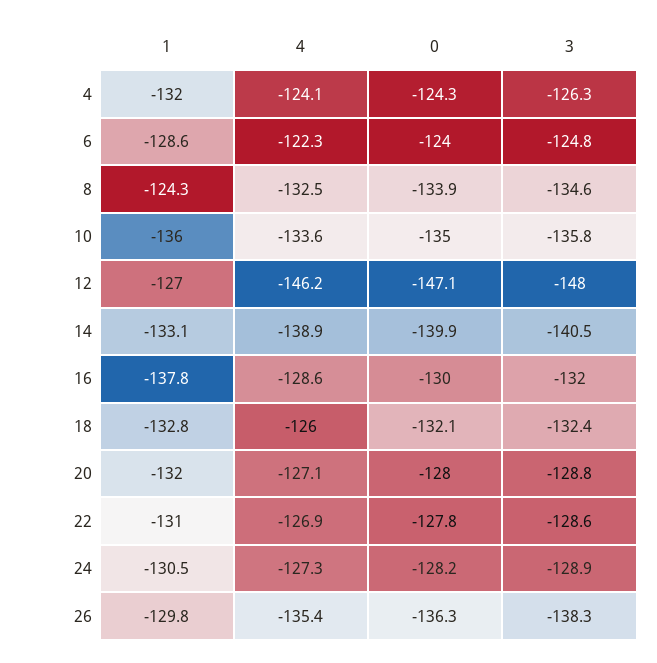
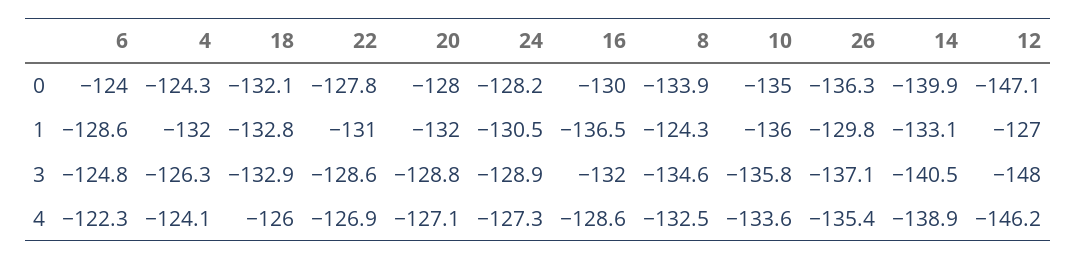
1, 16: -137.8 -> -136.5
3, 18: -132.4 -> -132.9
3, 26: -138.3 -> -137.1

